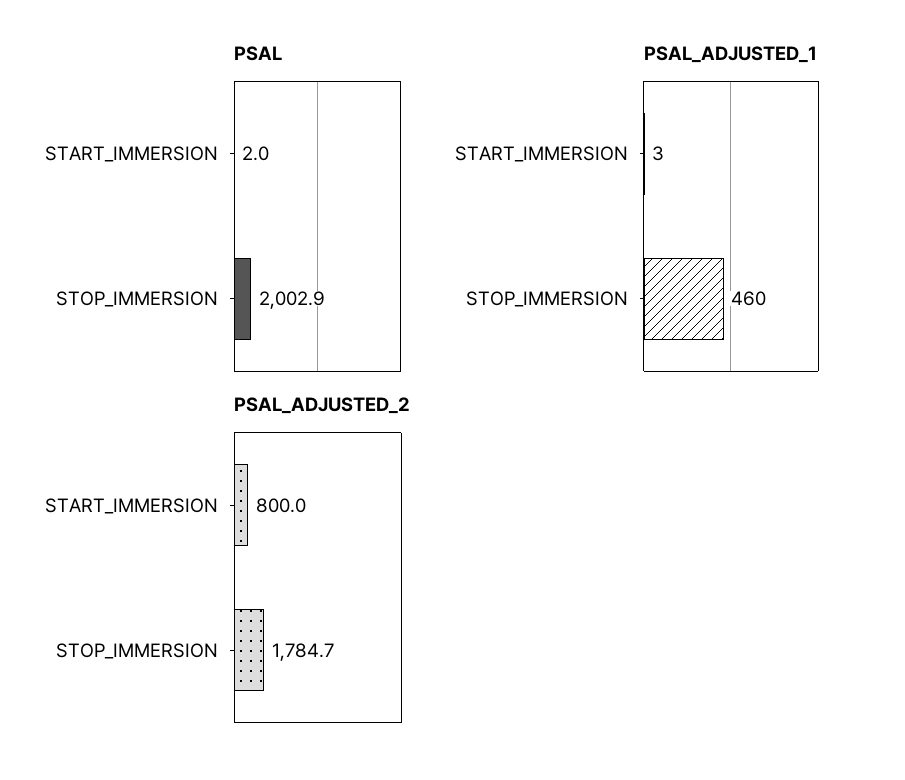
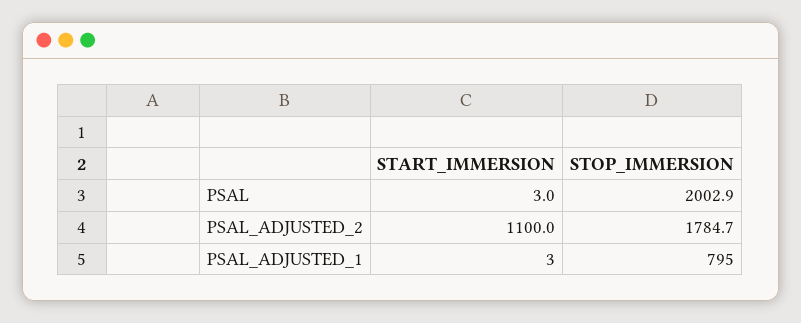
PSAL, START_IMMERSION: 2 -> 3
PSAL_ADJUSTED_1, STOP_IMMERSION: 460 -> 795
PSAL_ADJUSTED_2, START_IMMERSION: 800 -> 1100

